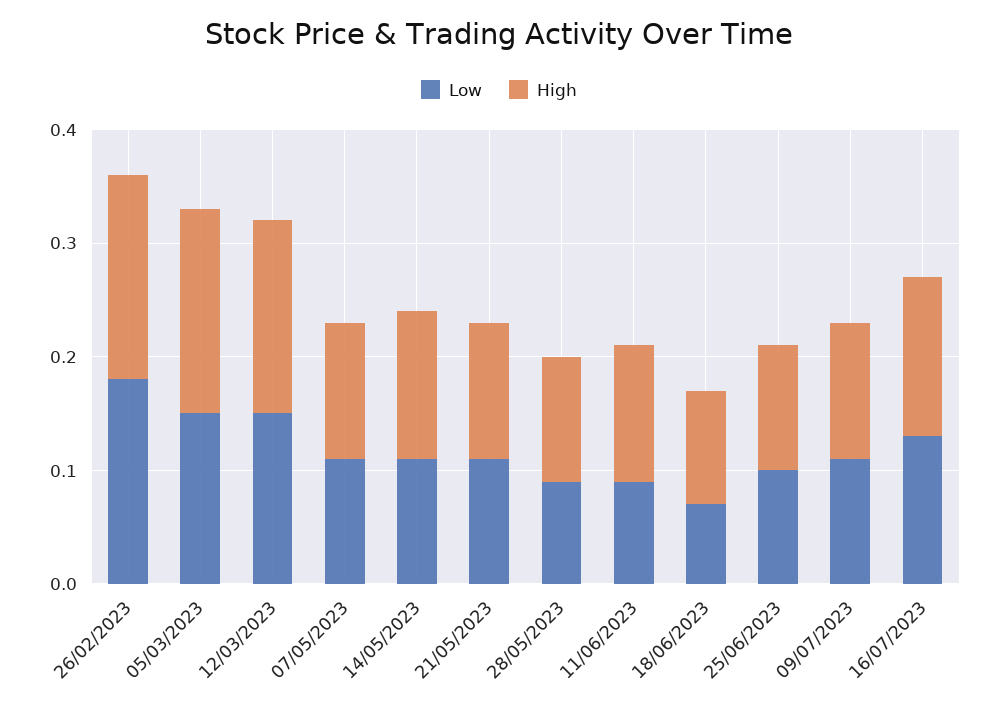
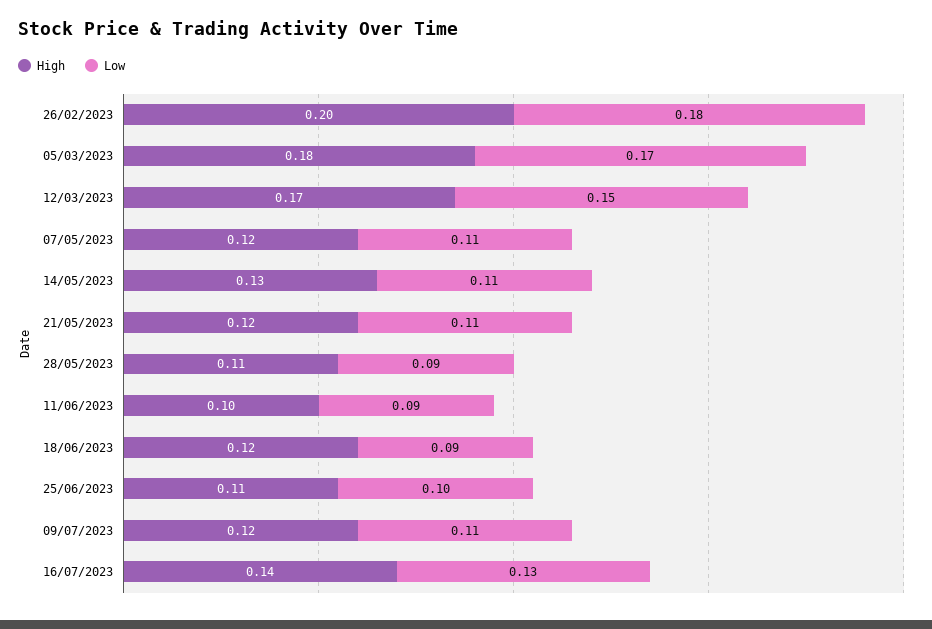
High, 26/02/2023: 0.18 -> 0.2
Low, 05/03/2023: 0.15 -> 0.17
High, 11/06/2023: 0.12 -> 0.1
Low, 18/06/2023: 0.07 -> 0.09
High, 18/06/2023: 0.1 -> 0.12

